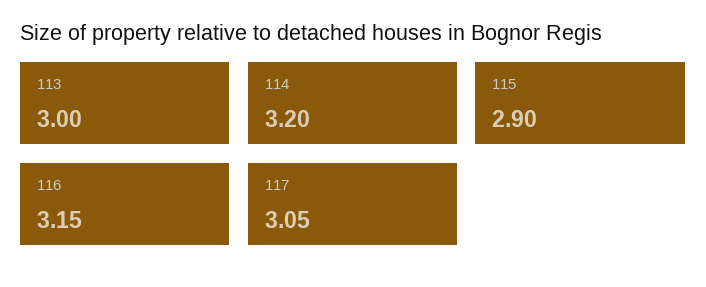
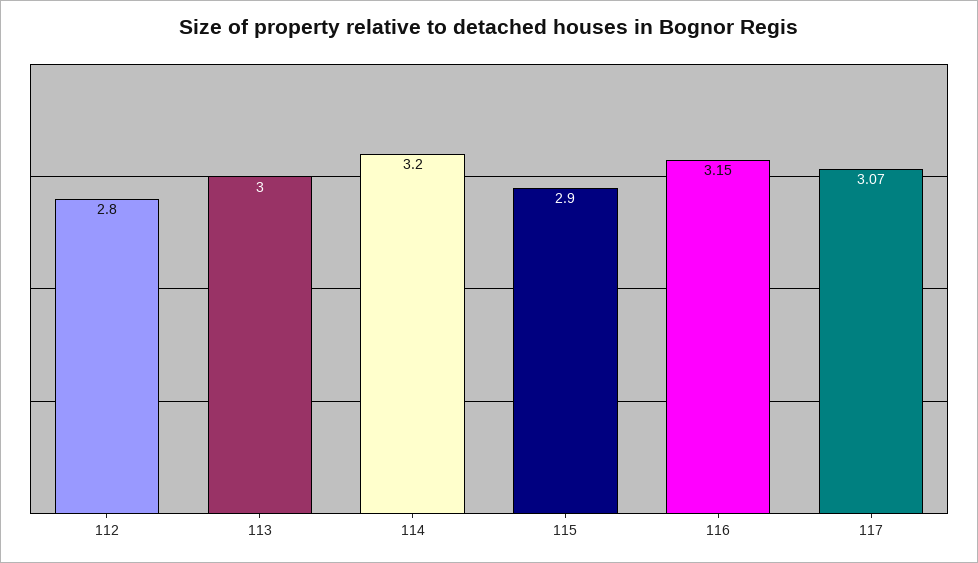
117: 3.05 -> 3.07
112: none -> 2.8

